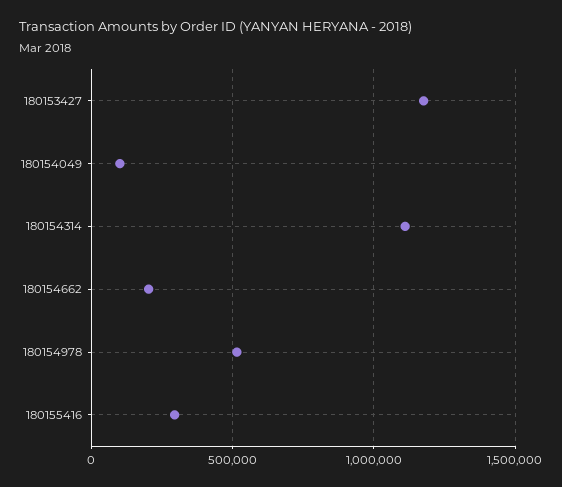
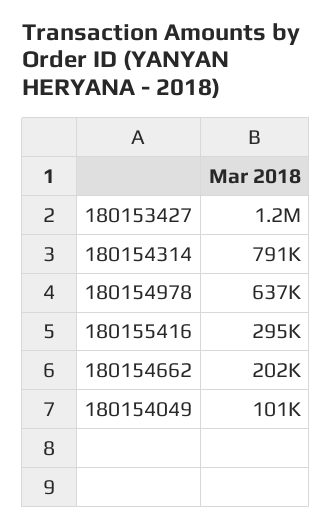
180154314: 1100000 -> 791000
180154978: 500000 -> 637000

